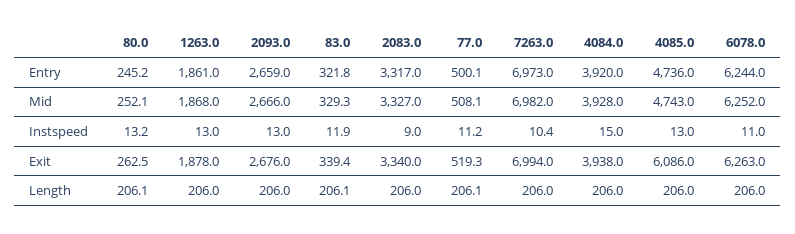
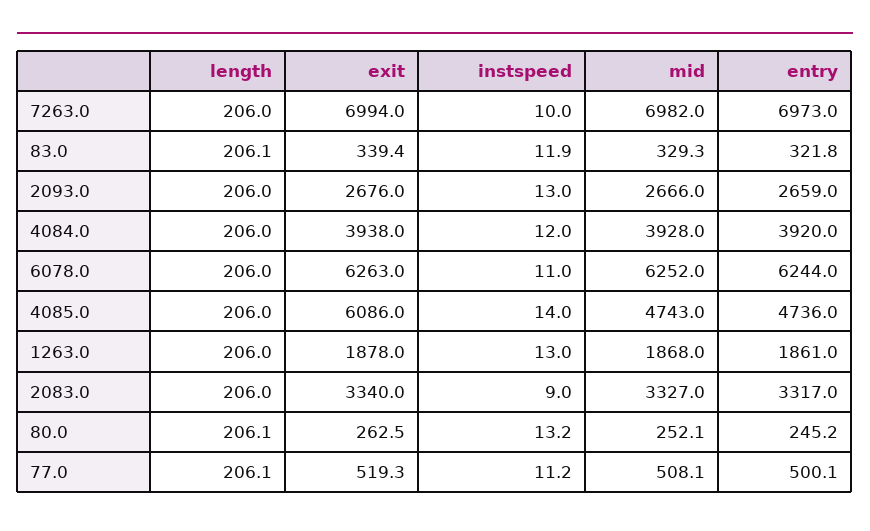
7263.0, Instspeed: 10.4 -> 10
4084.0, Instspeed: 15 -> 12
4085.0, Instspeed: 13 -> 14

